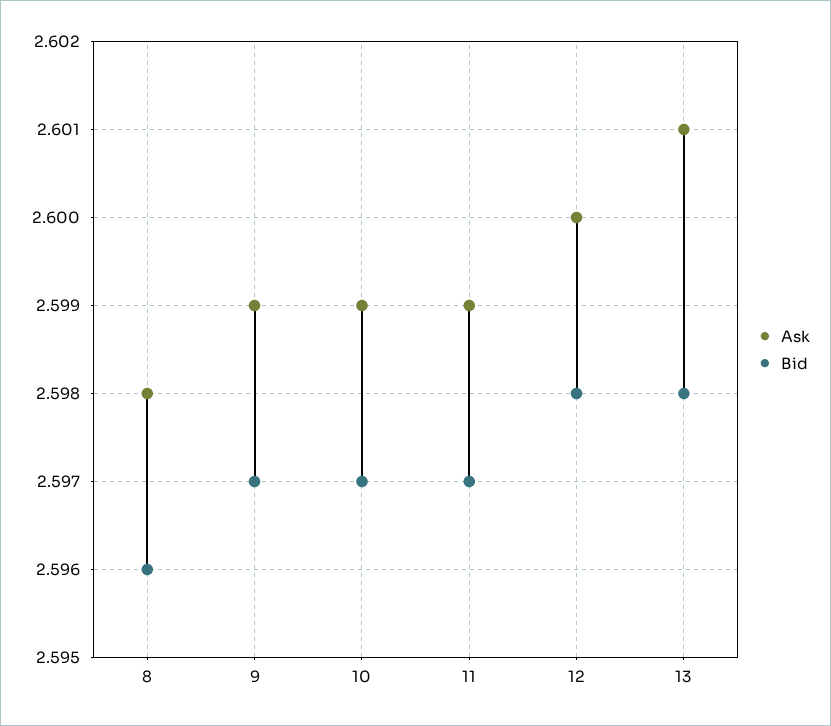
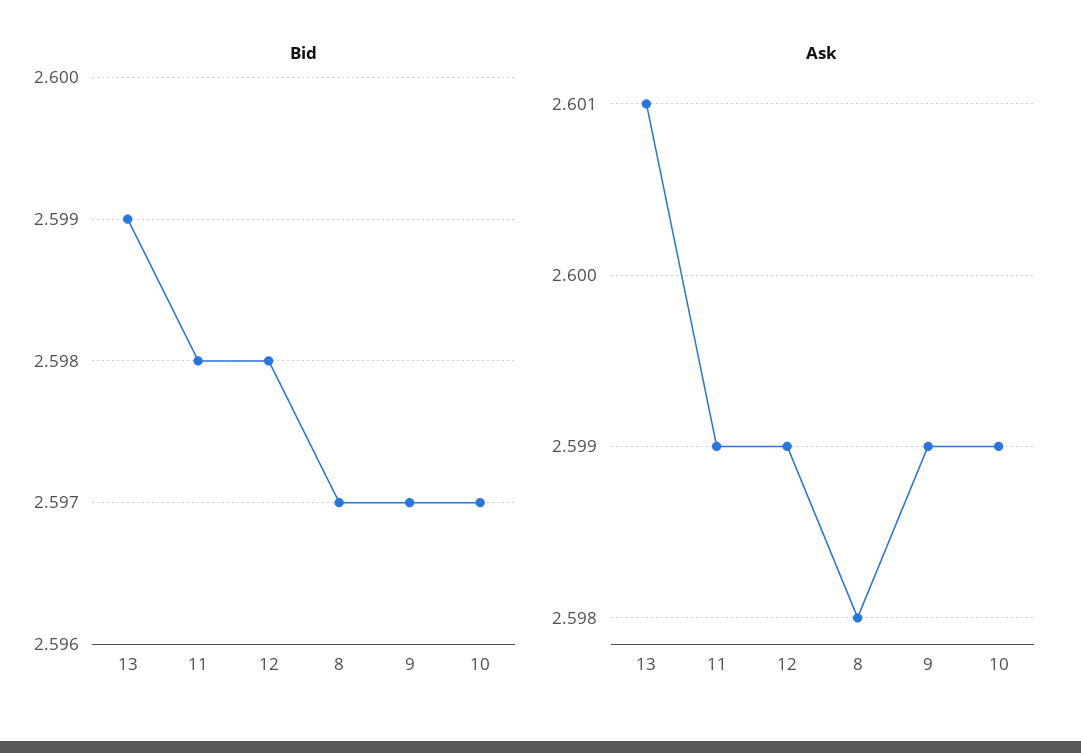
Bid, 8: 2.596 -> 2.597
Bid, 11: 2.597 -> 2.598
Ask, 12: 2.6 -> 2.599
Bid, 13: 2.598 -> 2.599

